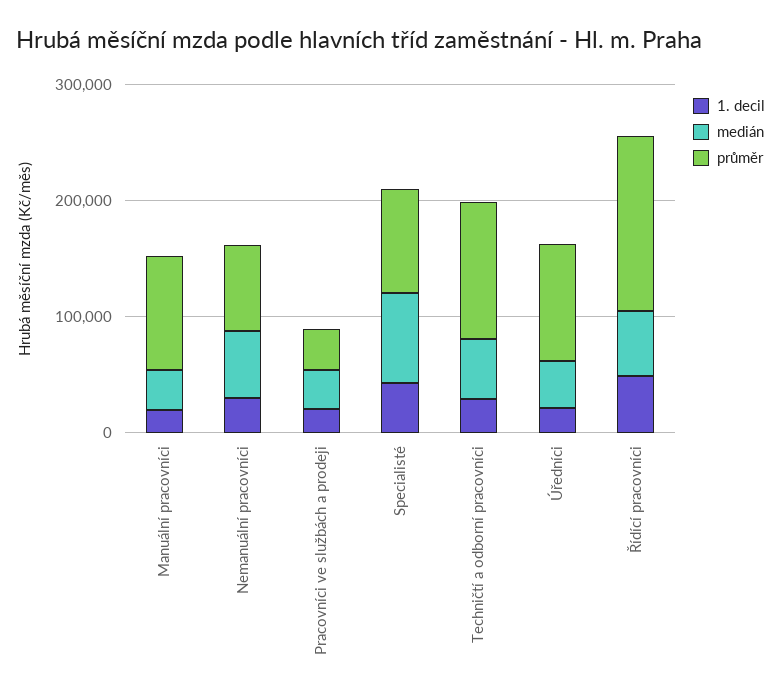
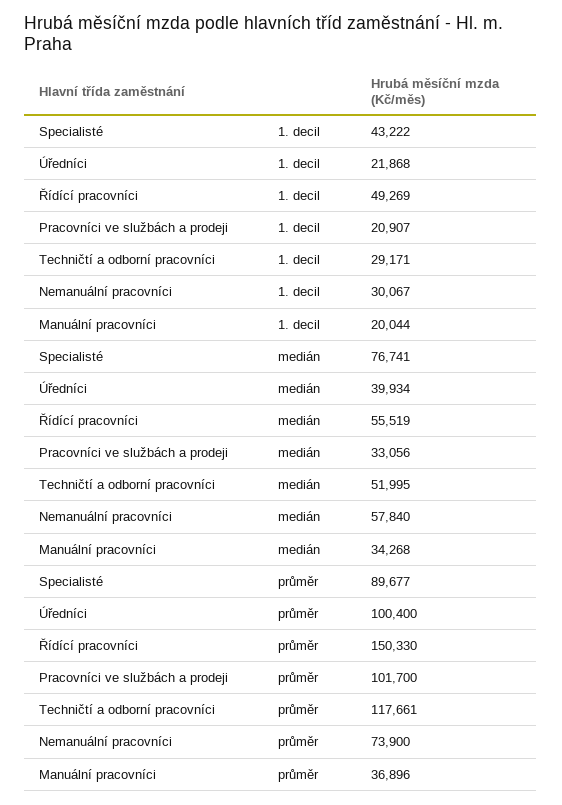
průměr, Manuální pracovníci: 100000 -> 36896
průměr, Pracovníci ve službách a prodeji: 40000 -> 101700

